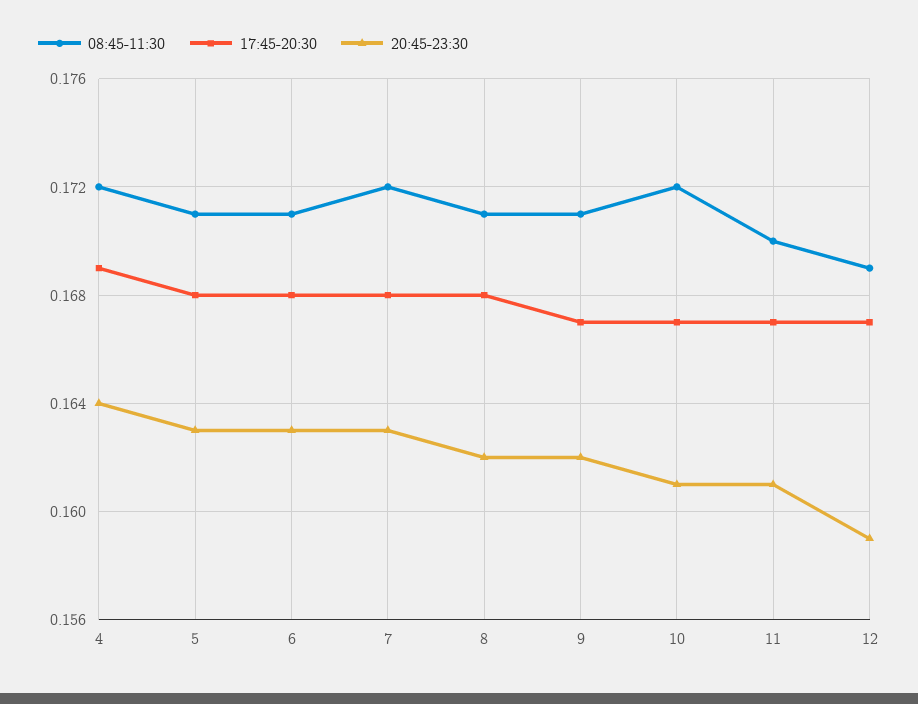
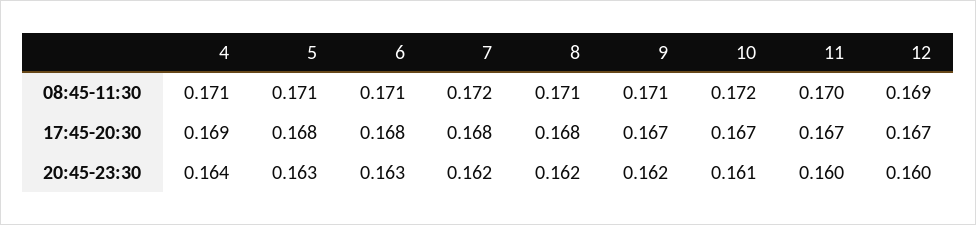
08:45-11:30, 4: 0.172 -> 0.171
20:45-23:30, 7: 0.163 -> 0.162
20:45-23:30, 11: 0.161 -> 0.16
20:45-23:30, 12: 0.159 -> 0.16

